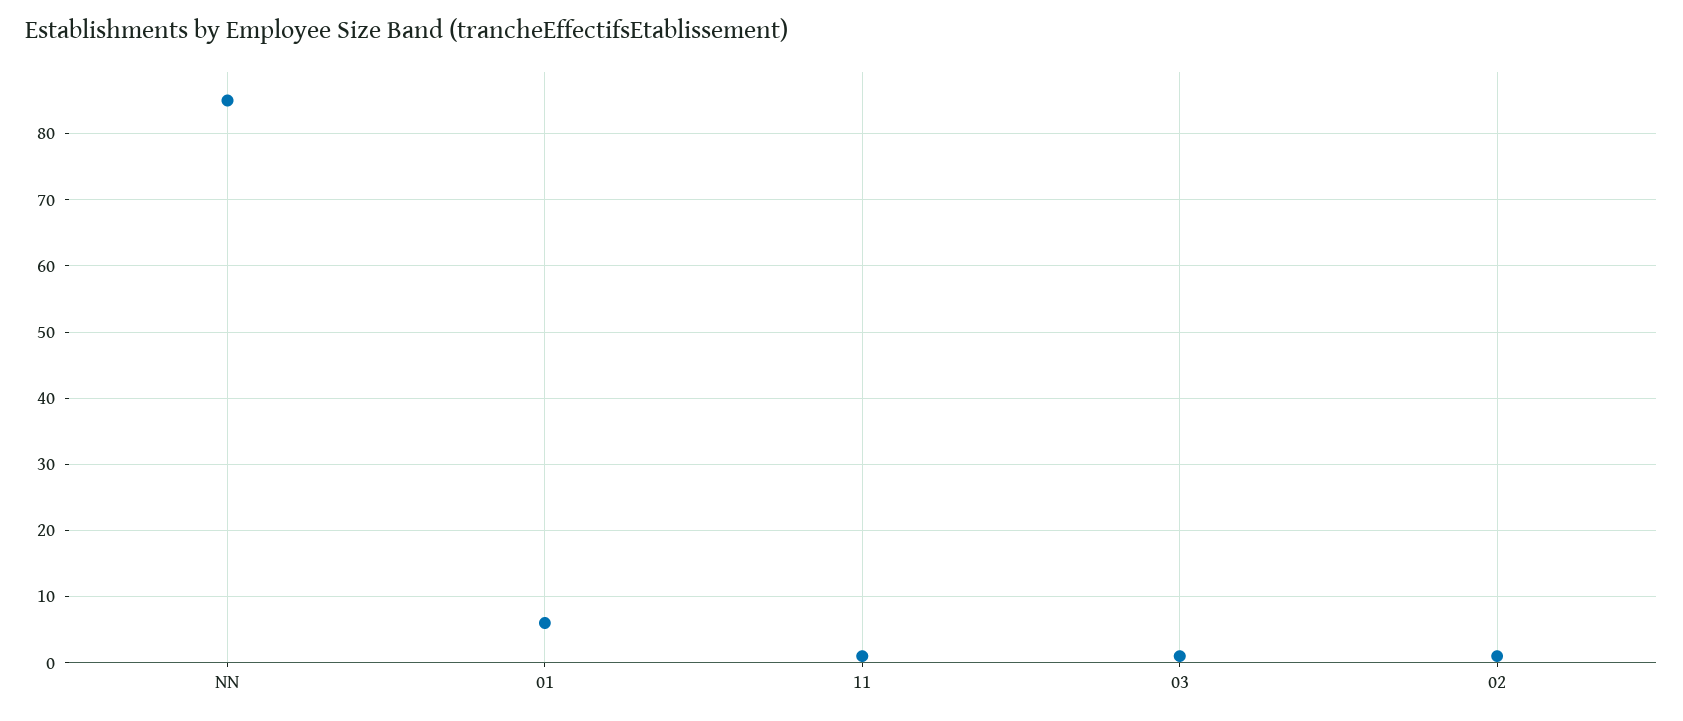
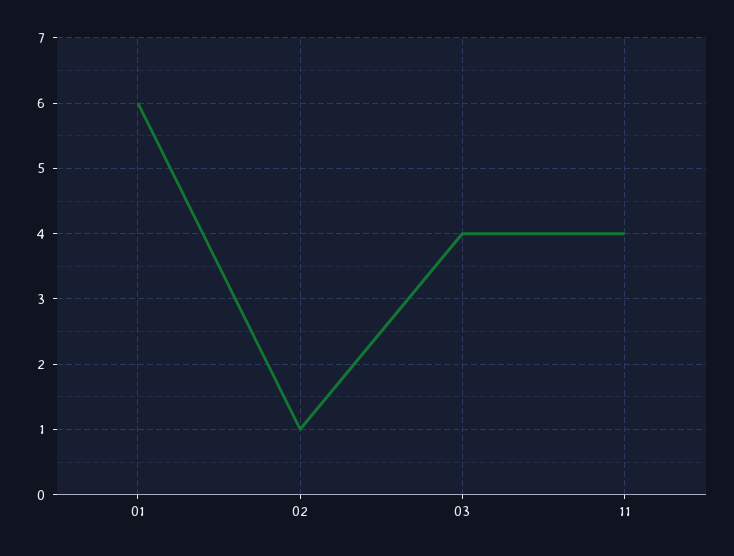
NN: 85 -> none
11: 1 -> 4
03: 1 -> 4

